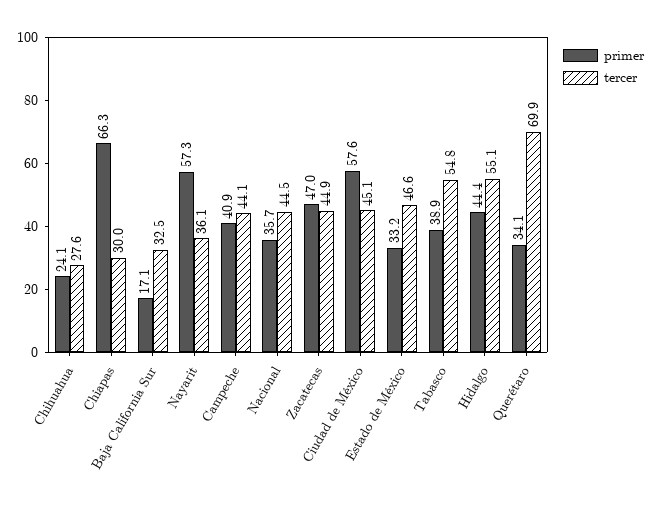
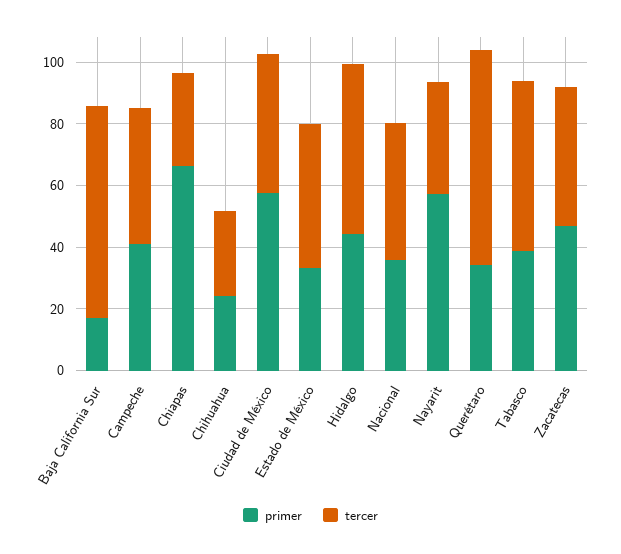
tercer, Baja California Sur: 32.5 -> 70

